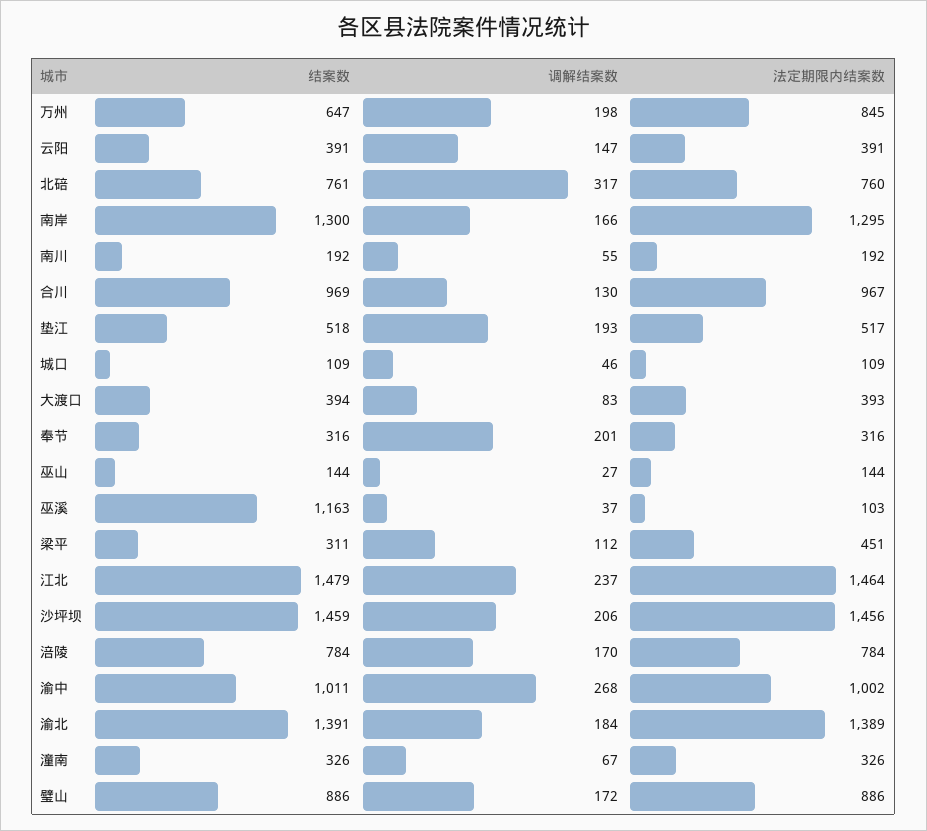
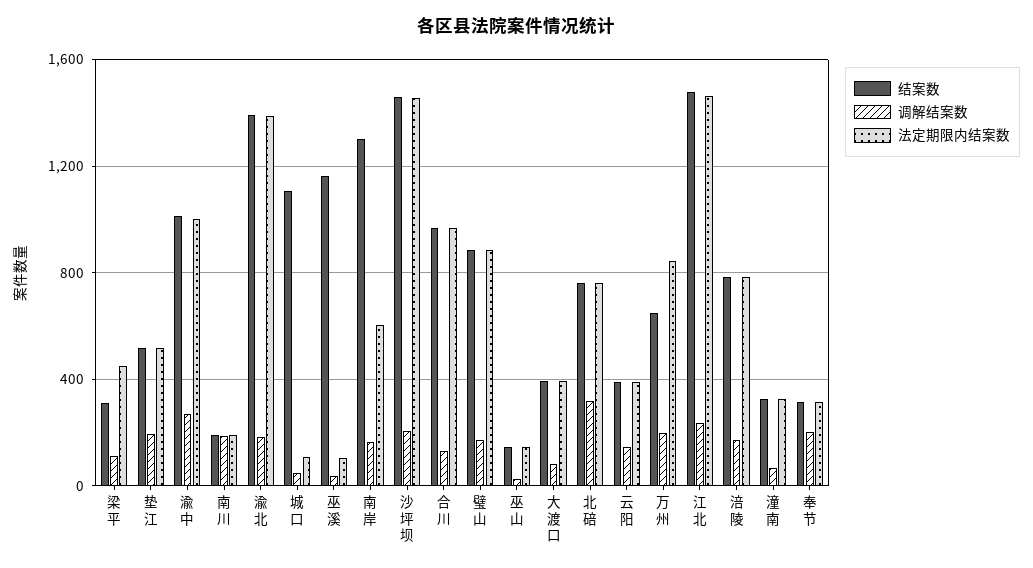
法定期限内结案数, 南岸: 1295 -> 600
调解结案数, 南川: 55 -> 200
结案数, 城口: 109 -> 1100

